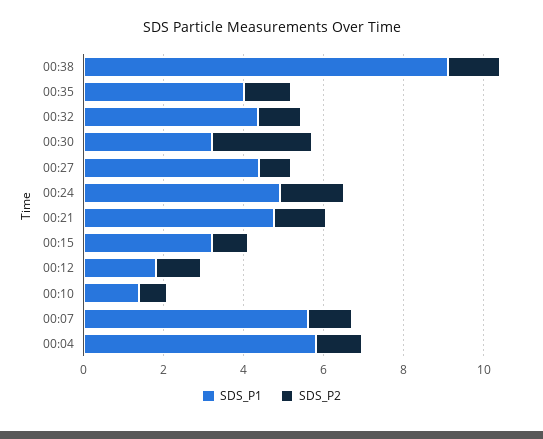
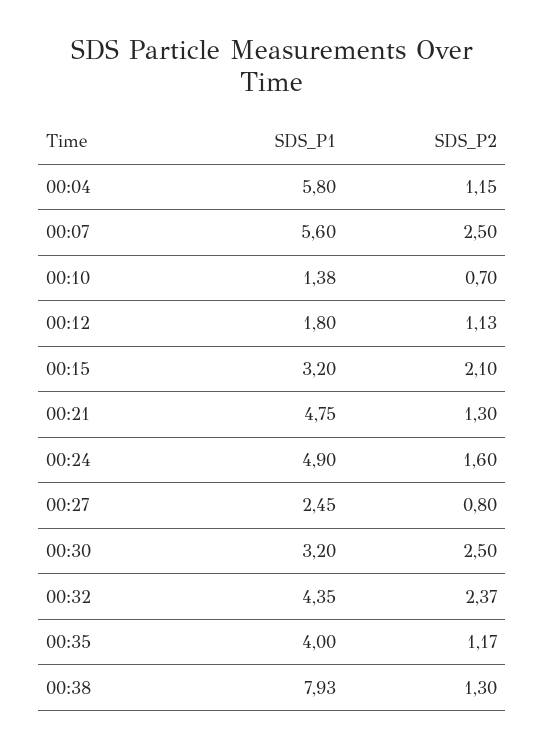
SDS_P1, 00:38: 9 -> 7.93
SDS_P2, 00:32: 1 -> 2.37
SDS_P1, 00:27: 4.5 -> 2.45
SDS_P2, 00:15: 1 -> 2.1
SDS_P2, 00:07: 1 -> 2.5

